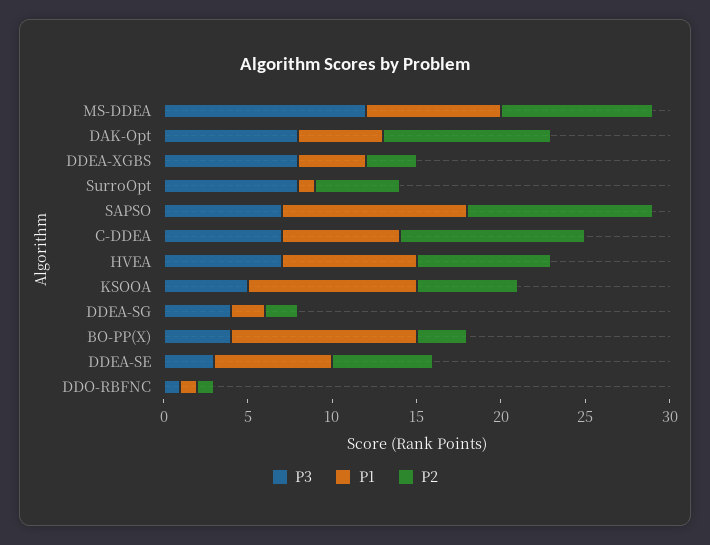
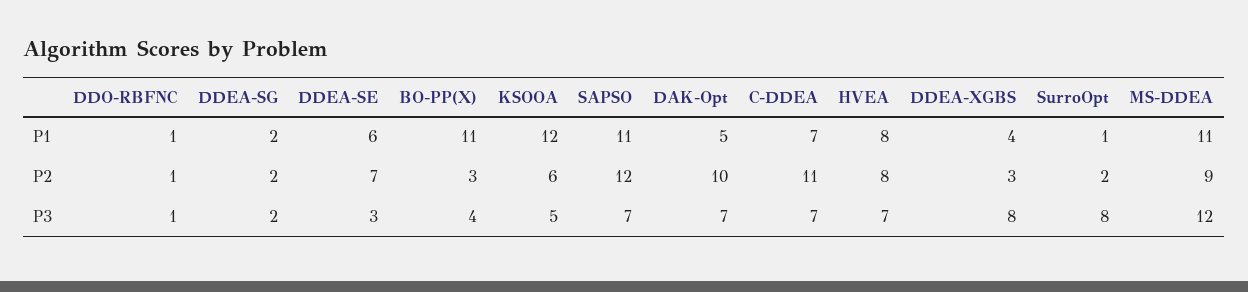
P1, MS-DDEA: 8 -> 11
P3, DAK-Opt: 8 -> 7
P2, SurroOpt: 5 -> 2
P2, SAPSO: 11 -> 12
P1, KSOOA: 10 -> 12
P3, DDEA-SG: 4 -> 2
P1, DDEA-SE: 7 -> 6
P2, DDEA-SE: 6 -> 7

